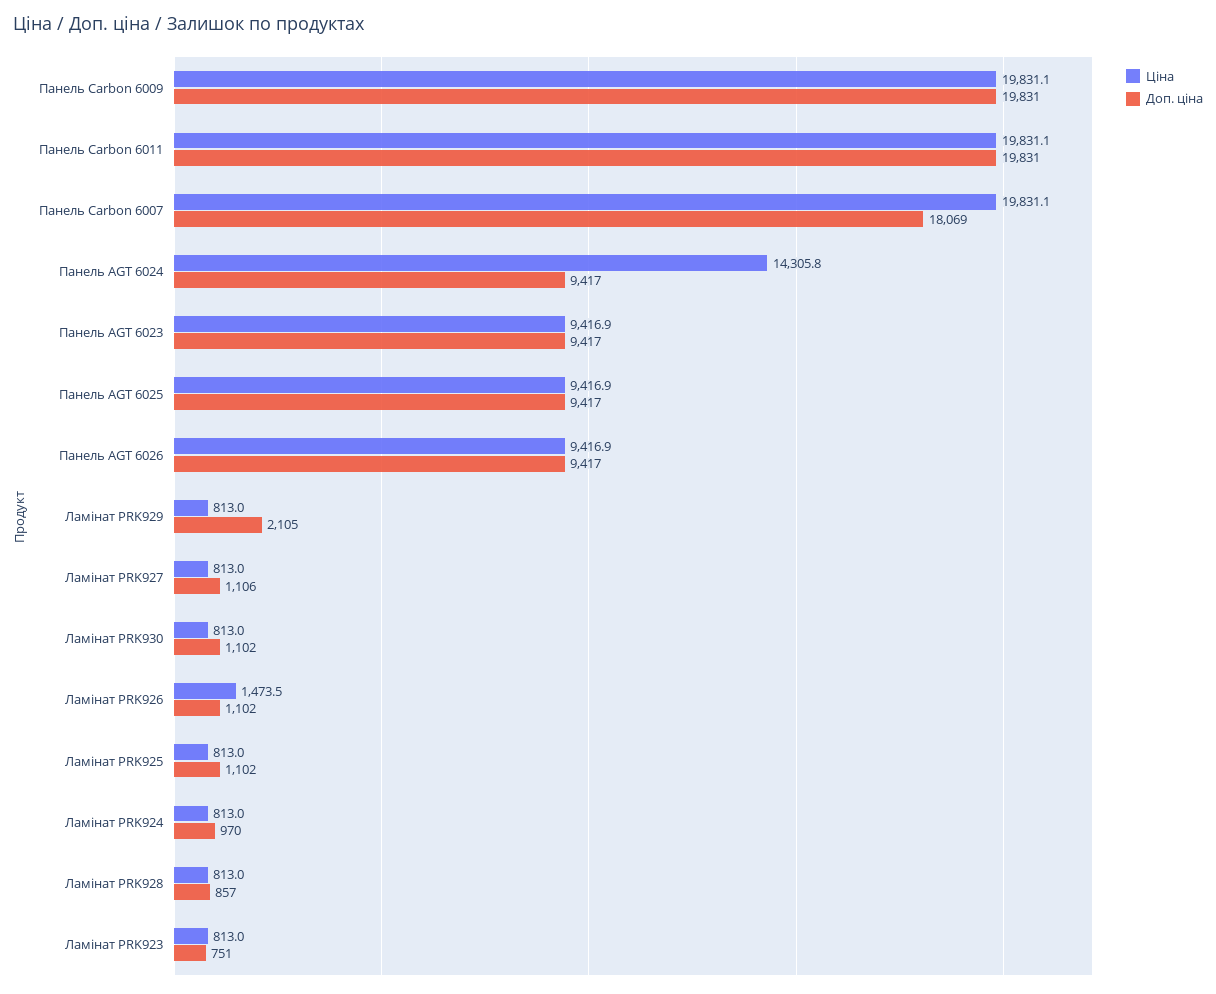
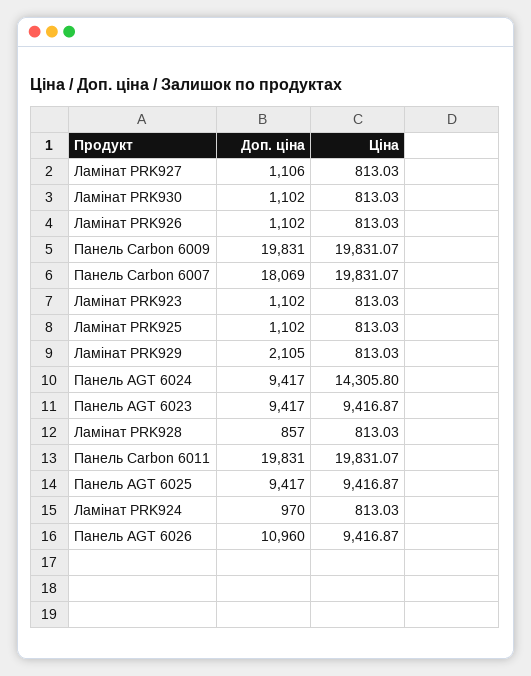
Доп. ціна, Панель AGT 6026: 9417 -> 10960
Ціна, Ламінат PRK926: 1473.5 -> 813.03
Доп. ціна, Ламінат PRK923: 751 -> 1102

